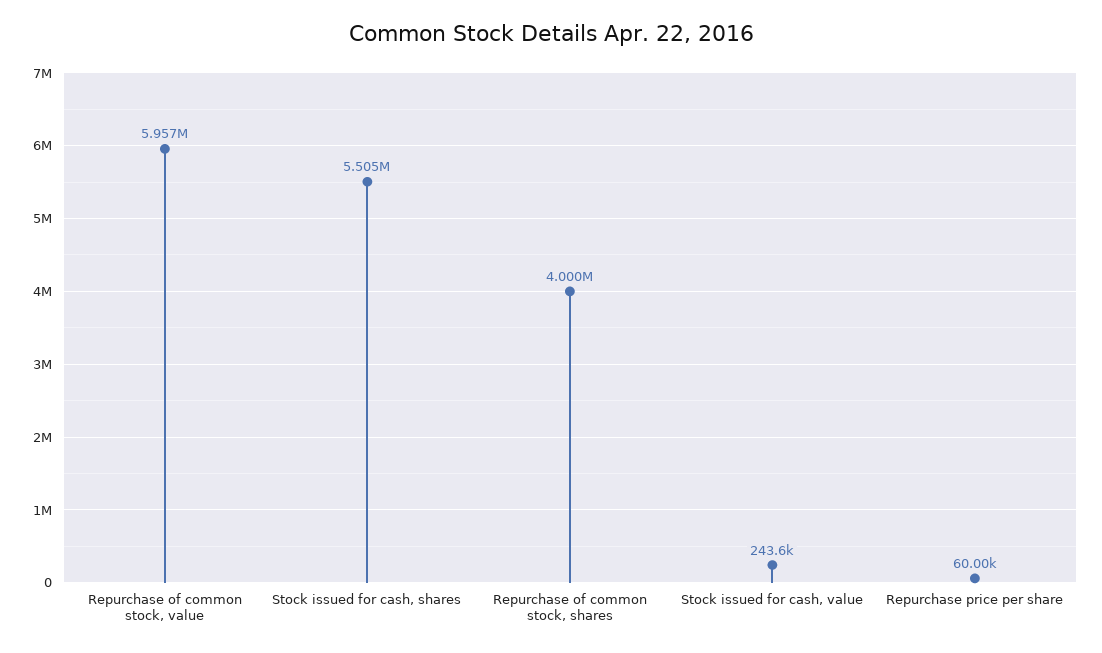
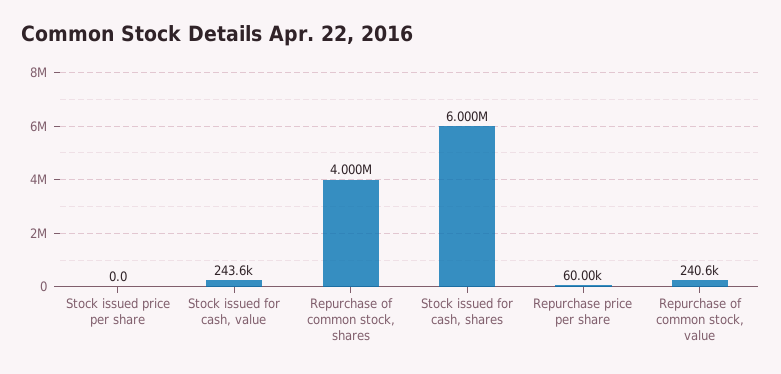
Repurchase of common stock, value: 5957000 -> 240600
Stock issued for cash, shares: 5505000 -> 6000000
Stock issued price per share: none -> 0

